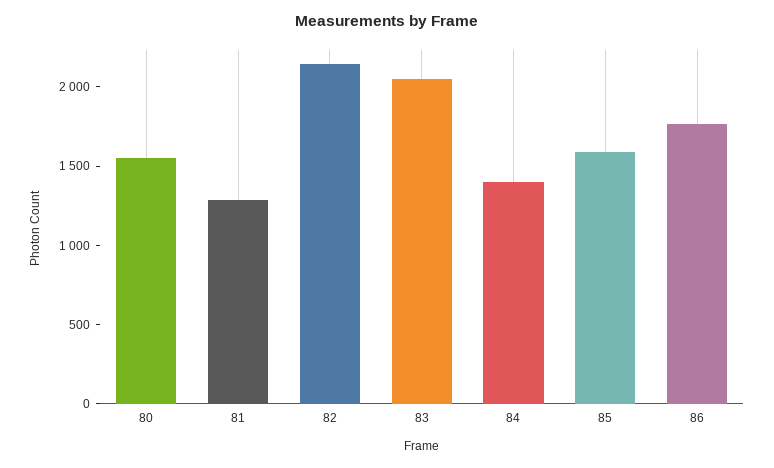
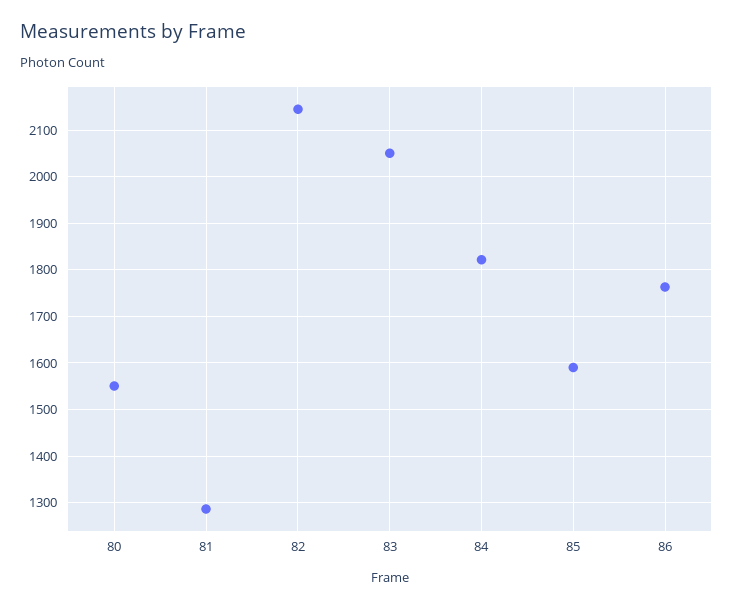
84: 1400 -> 1820

